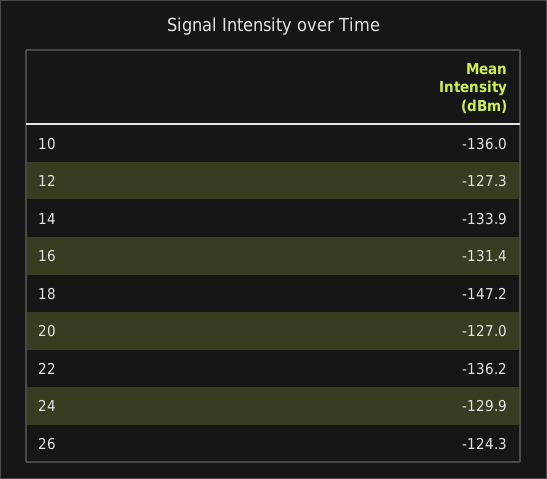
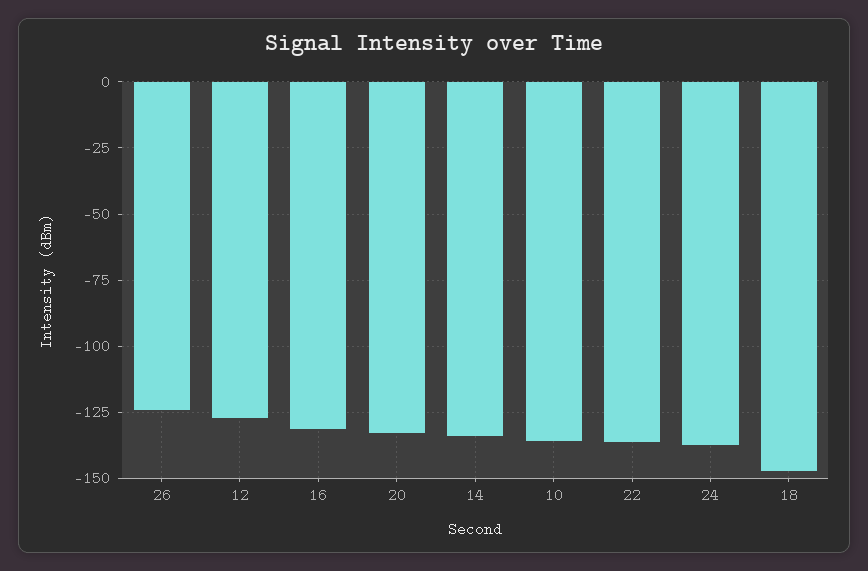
20: -127 -> -132.5
24: -129.9 -> -137.5

